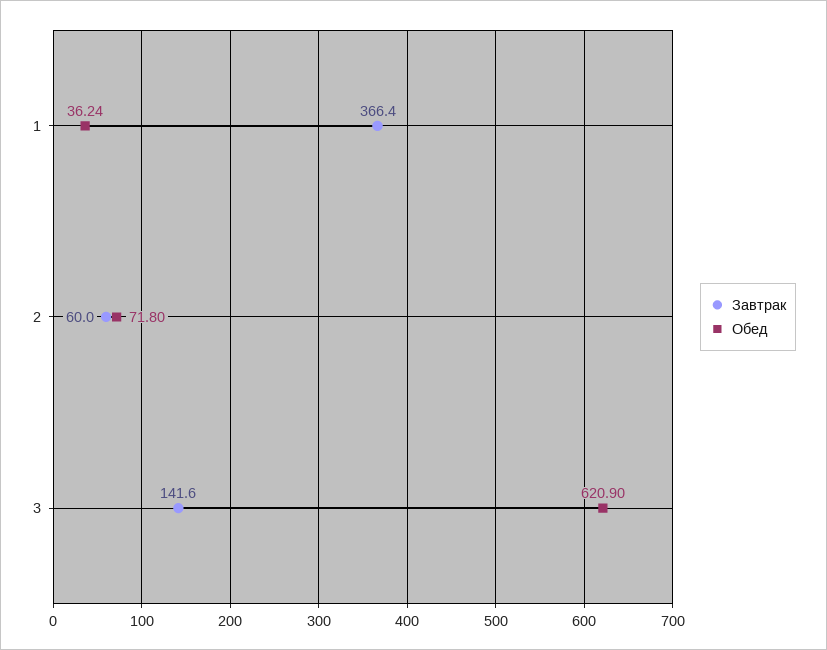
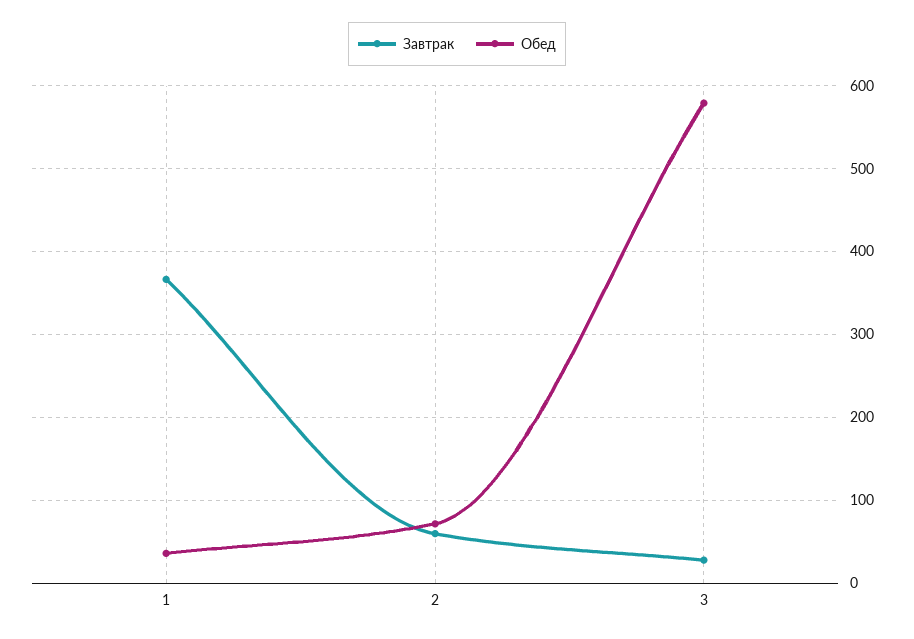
Завтрак, 3: 141.6 -> 30
Обед, 3: 620.9 -> 580

